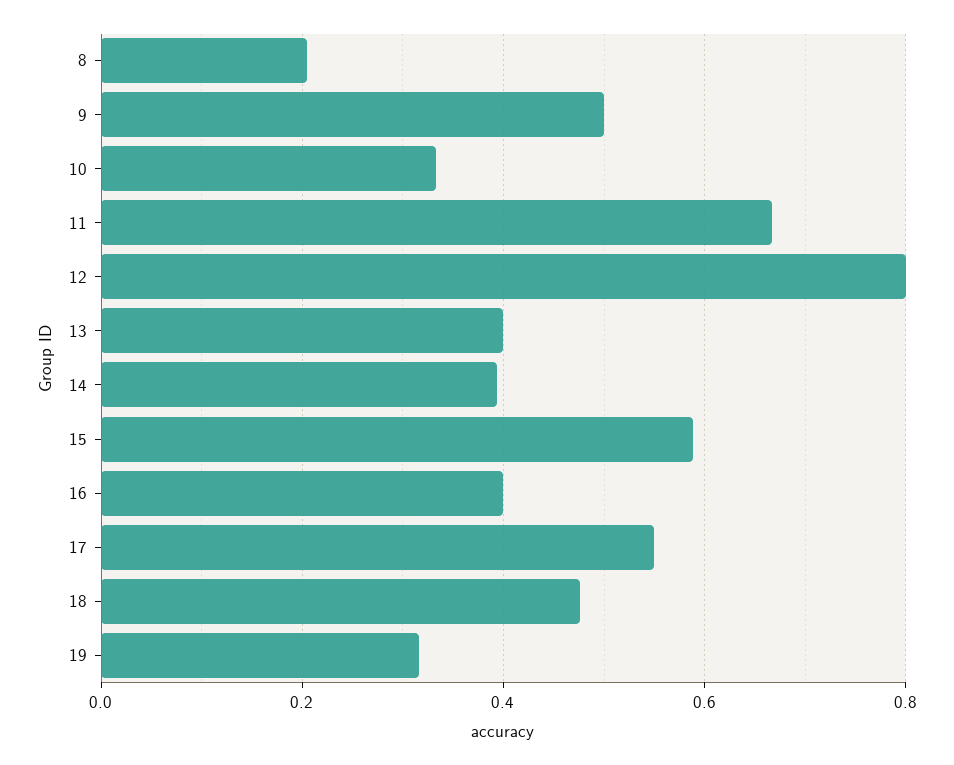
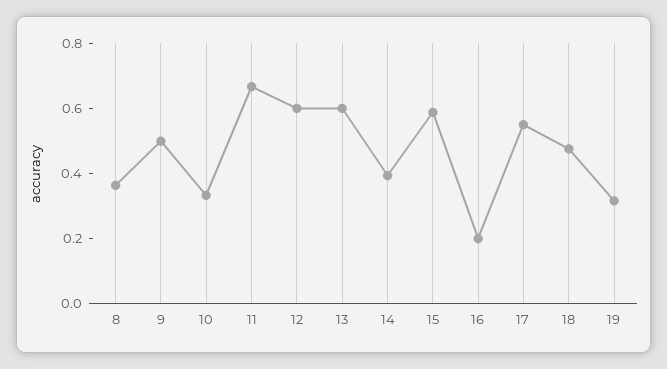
8: 0.2 -> 0.35
12: 0.8 -> 0.6
13: 0.4 -> 0.6
16: 0.4 -> 0.2

